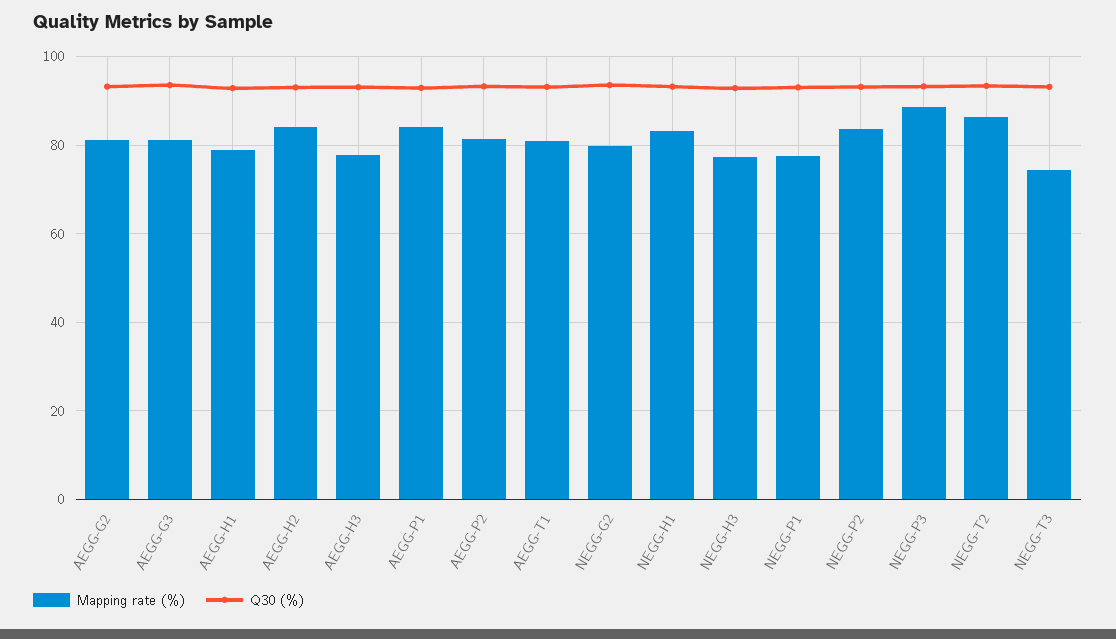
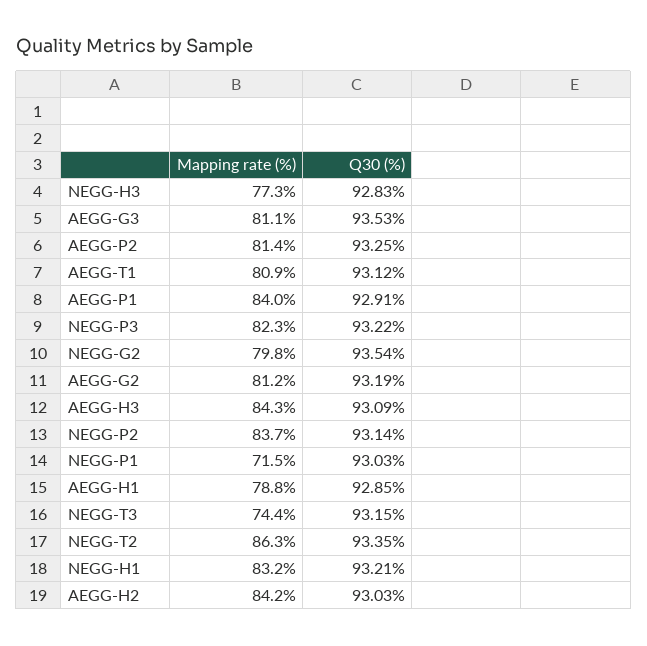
Mapping rate (%), AEGG-H3: 78 -> 84.3
Mapping rate (%), NEGG-P1: 78 -> 71.5
Mapping rate (%), NEGG-P3: 88 -> 82.3

